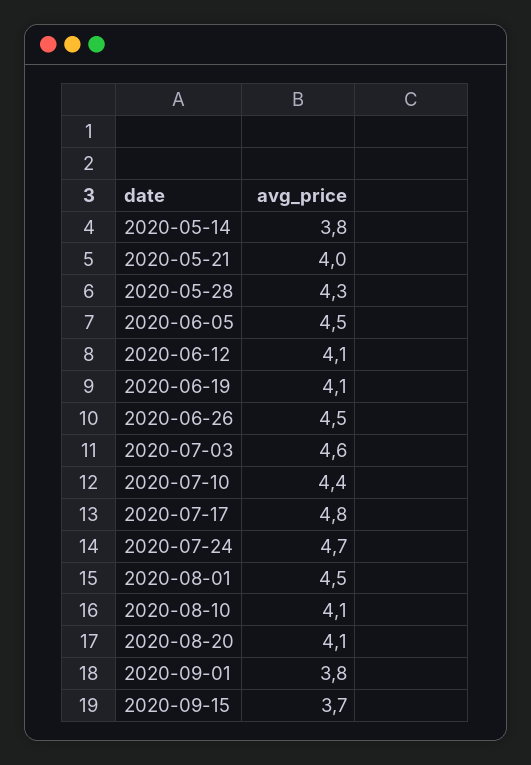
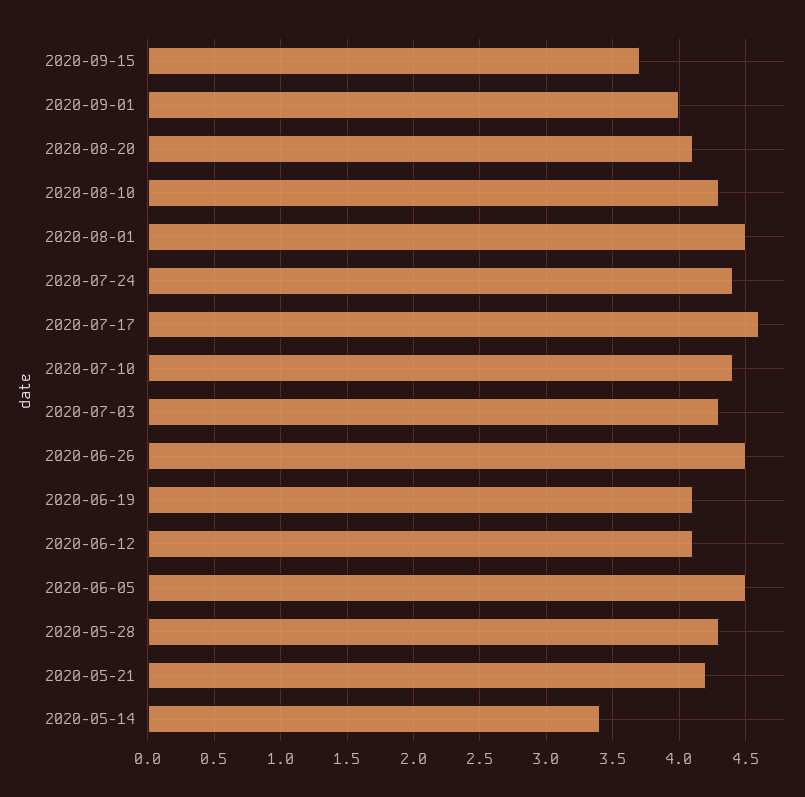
2020-05-14: 3.8 -> 3.4
2020-05-21: 4 -> 4.2
2020-07-03: 4.6 -> 4.3
2020-07-17: 4.8 -> 4.6
2020-07-24: 4.7 -> 4.4
2020-08-10: 4.1 -> 4.3
2020-09-01: 3.8 -> 4

